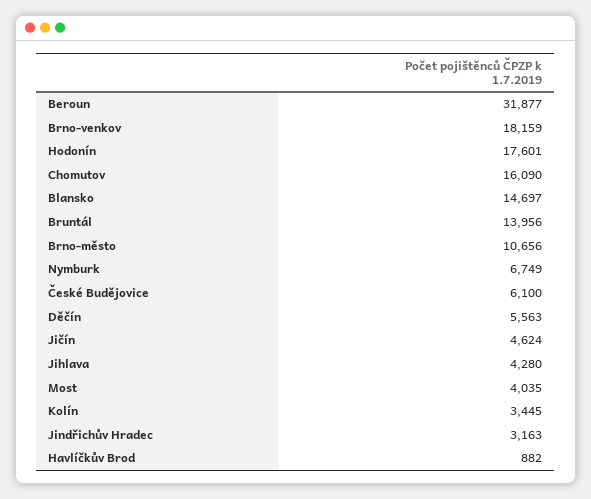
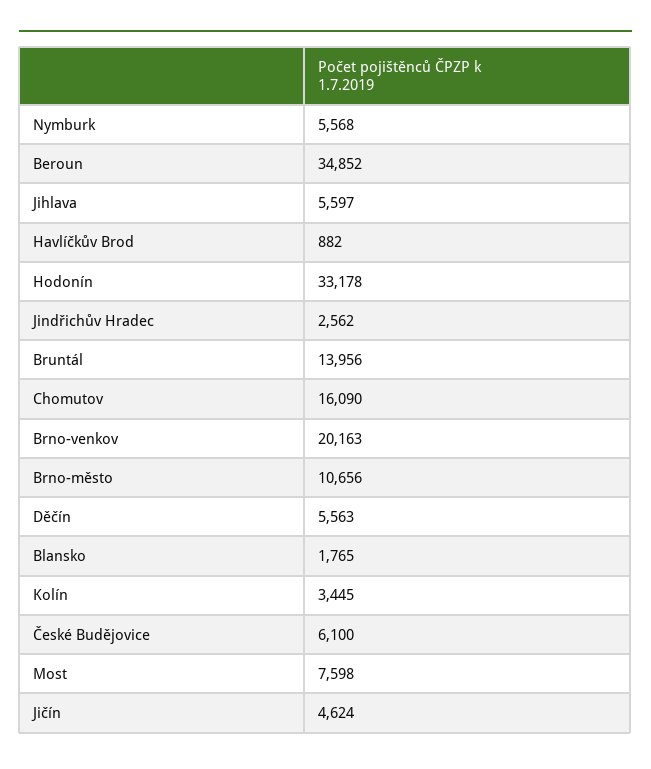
Beroun: 31877 -> 34852
Brno-venkov: 18159 -> 20163
Hodonín: 17601 -> 33178
Blansko: 14697 -> 1765
Nymburk: 6749 -> 5568
Jihlava: 4280 -> 5597
Most: 4035 -> 7598
Jindřichův Hradec: 3163 -> 2562

